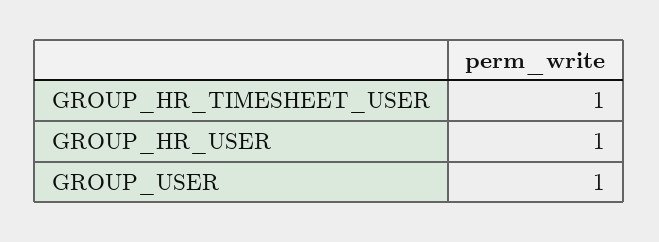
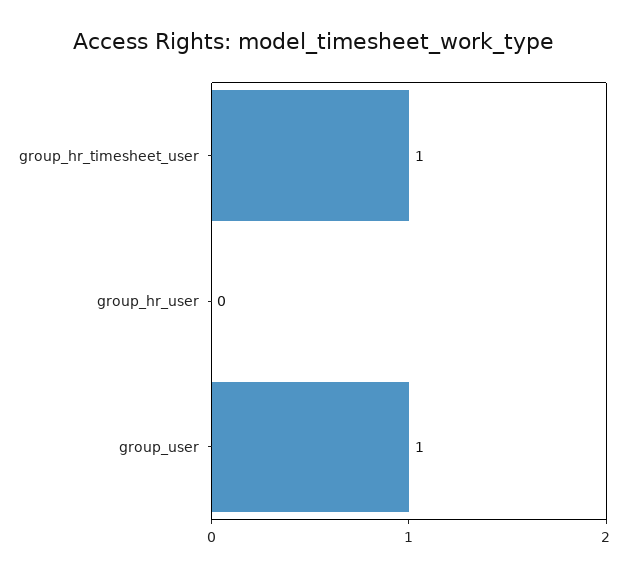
GROUP_HR_USER: 1 -> 0

